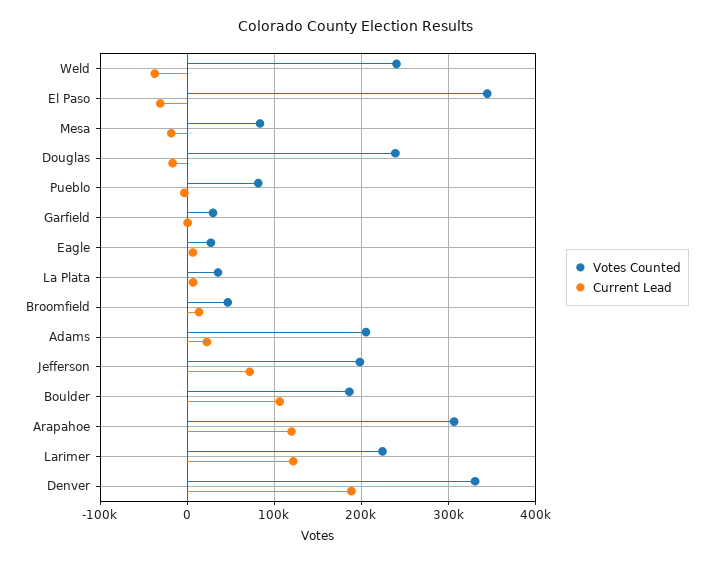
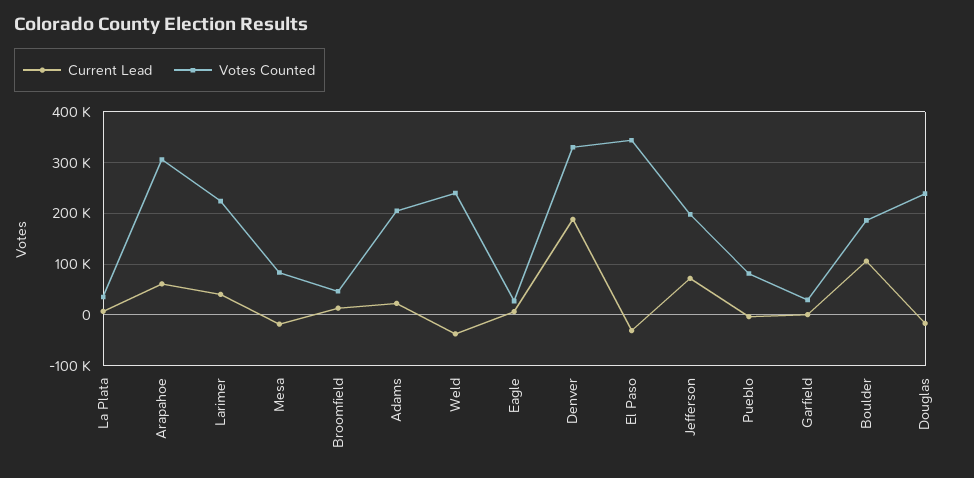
Current Lead, Arapahoe: 120000 -> 60000
Current Lead, Larimer: 120000 -> 40000

